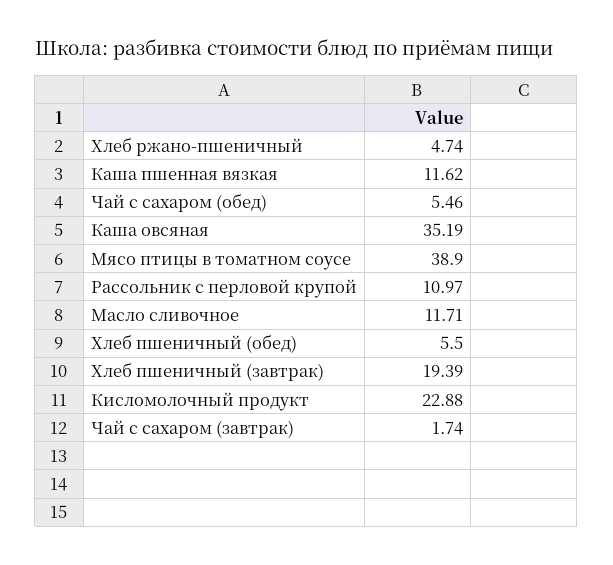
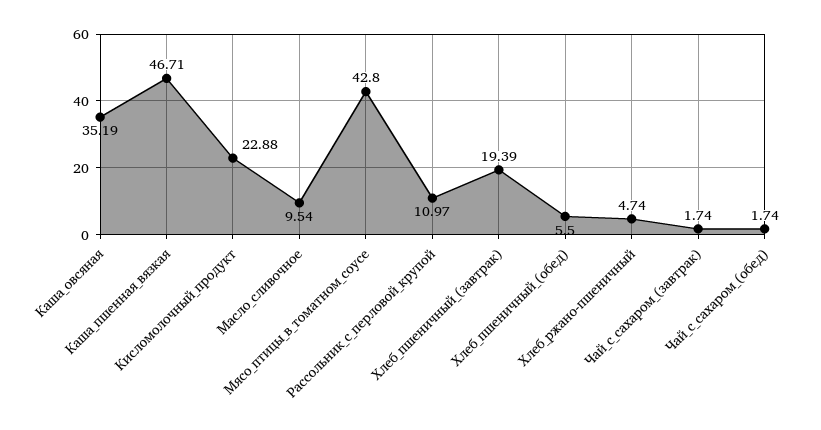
Каша пшенная вязкая: 11.62 -> 46.71
Чай с сахаром (обед): 5.46 -> 1.74
Мясо птицы в томатном соусе: 38.9 -> 42.8
Масло сливочное: 11.71 -> 9.54

